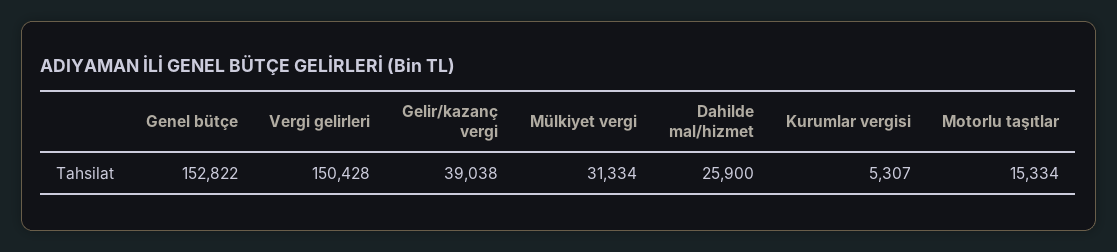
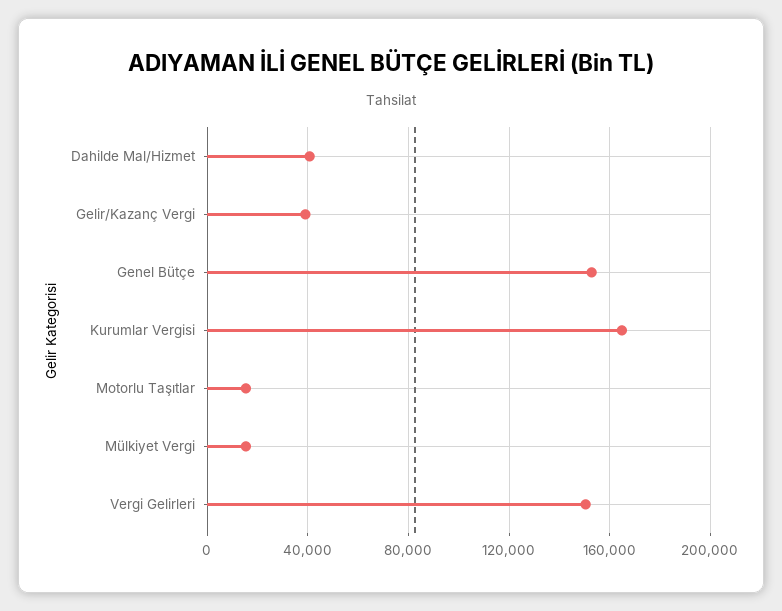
Mülkiyet vergi: 31334 -> 15000
Dahilde mal/hizmet: 25900 -> 40000
Kurumlar vergisi: 5307 -> 165000

